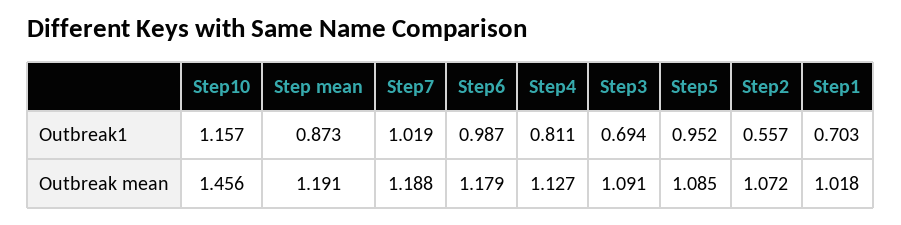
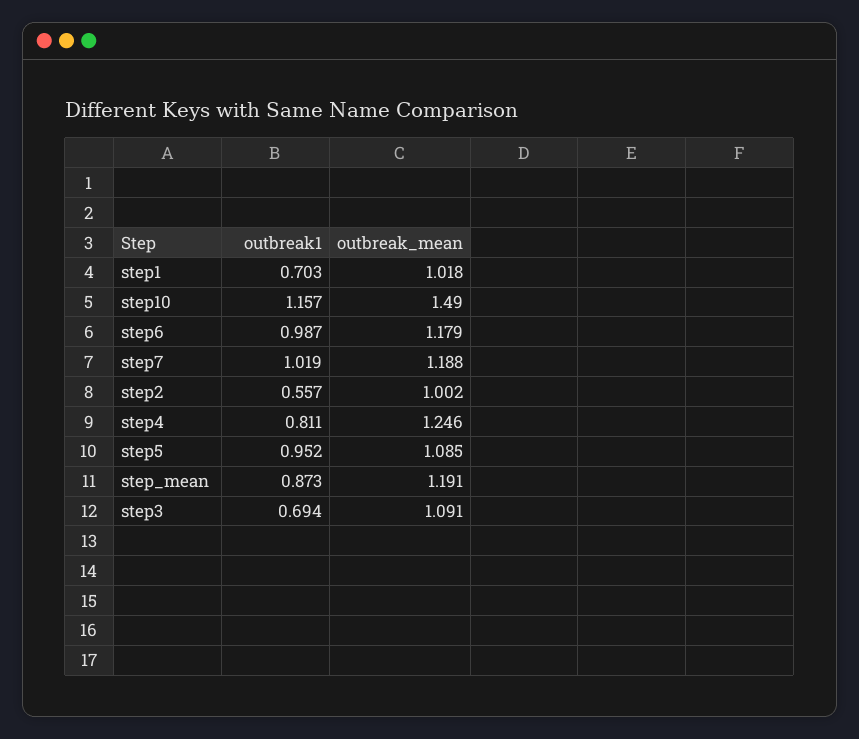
Step10, Outbreak mean: 1.456 -> 1.49
Step4, Outbreak mean: 1.127 -> 1.246
Step2, Outbreak mean: 1.072 -> 1.002

